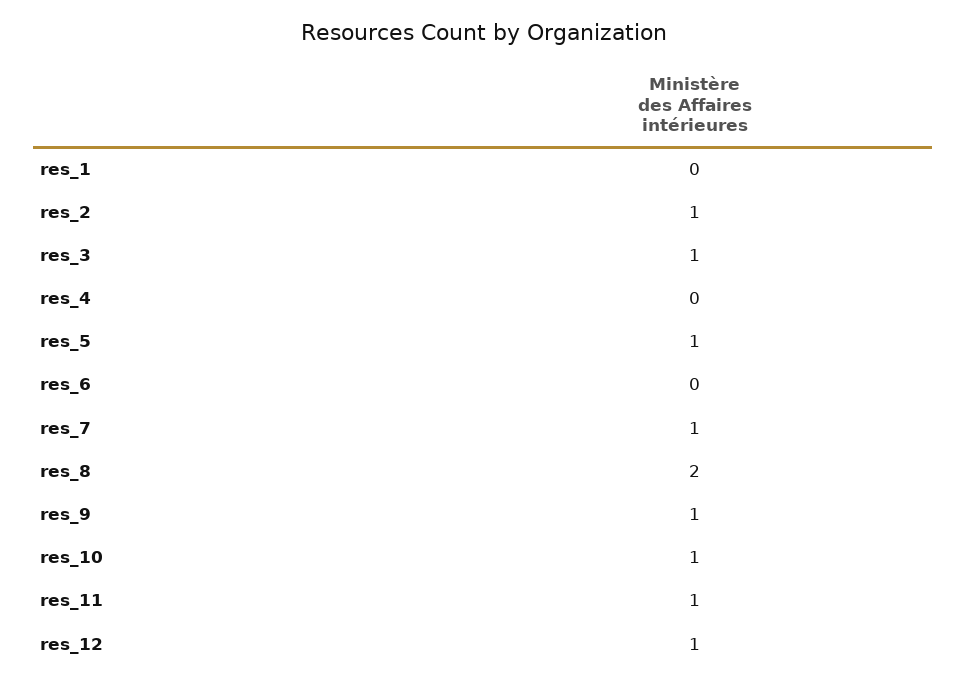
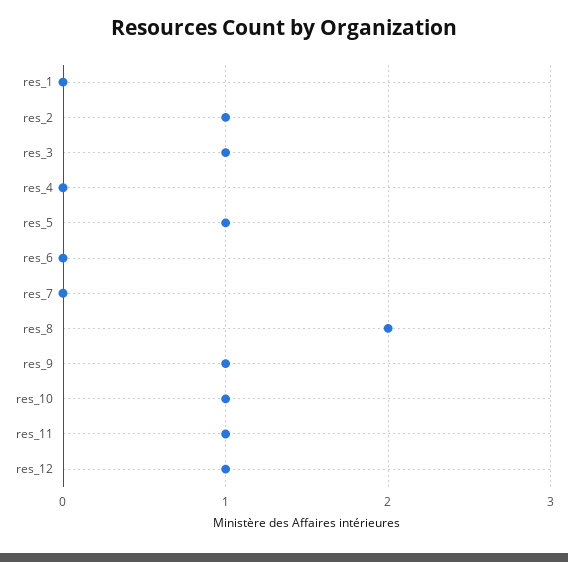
res_7: 1 -> 0

